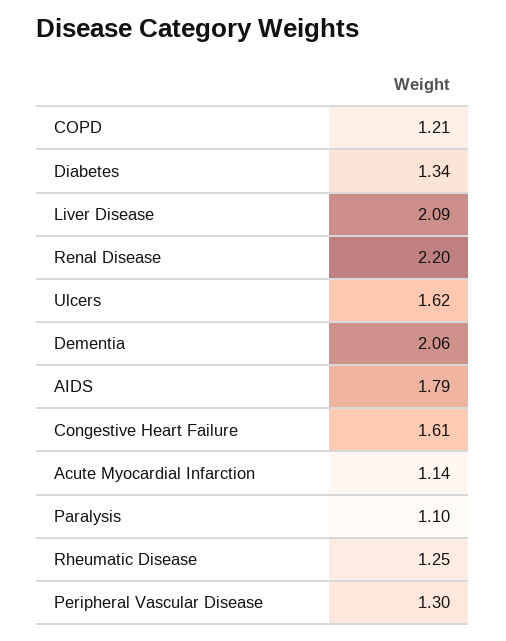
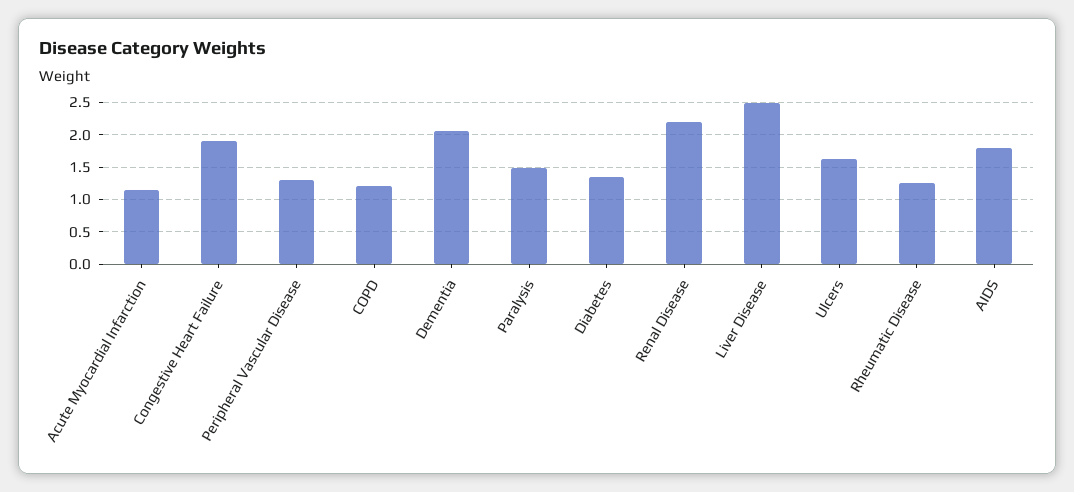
Liver Disease: 2.09 -> 2.5
Congestive Heart Failure: 1.61 -> 1.9
Paralysis: 1.1 -> 1.5

